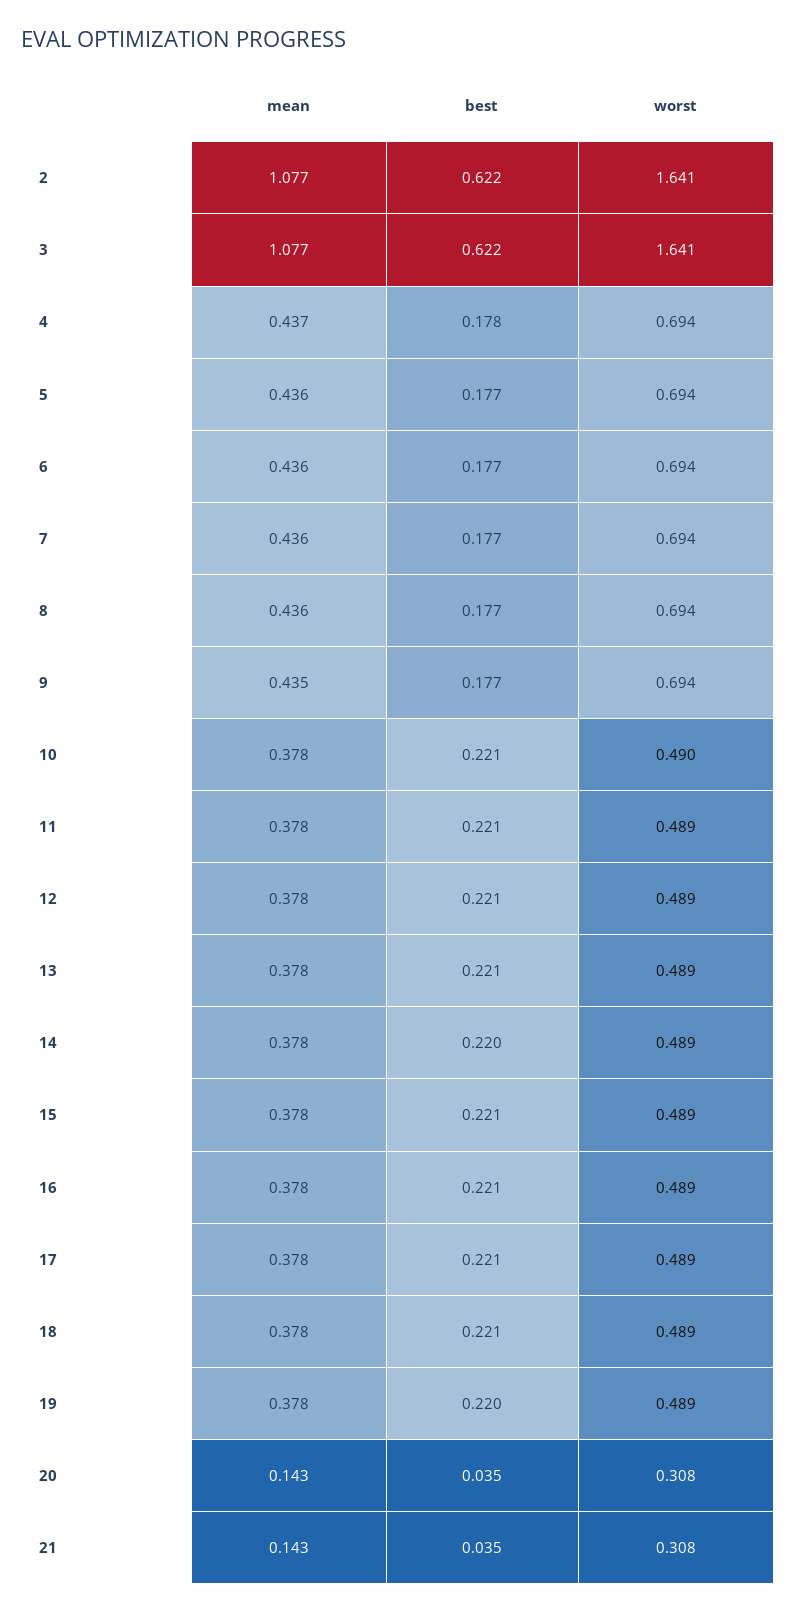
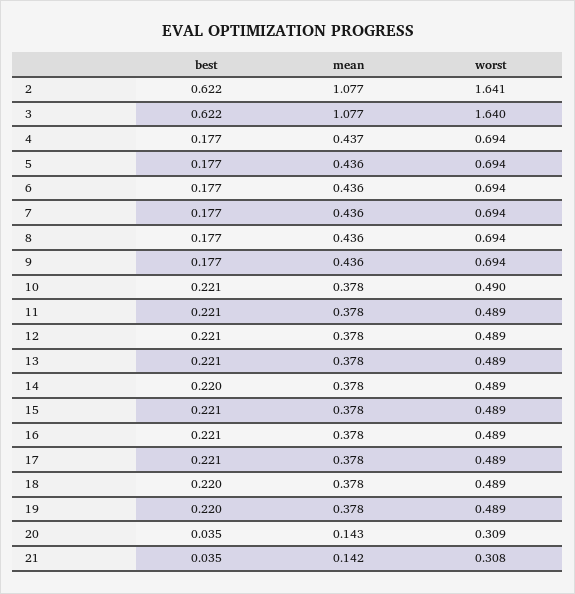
worst, 3: 1.641 -> 1.64
best, 4: 0.178 -> 0.177
mean, 9: 0.435 -> 0.436
best, 18: 0.221 -> 0.22
worst, 20: 0.308 -> 0.309
mean, 21: 0.143 -> 0.142

